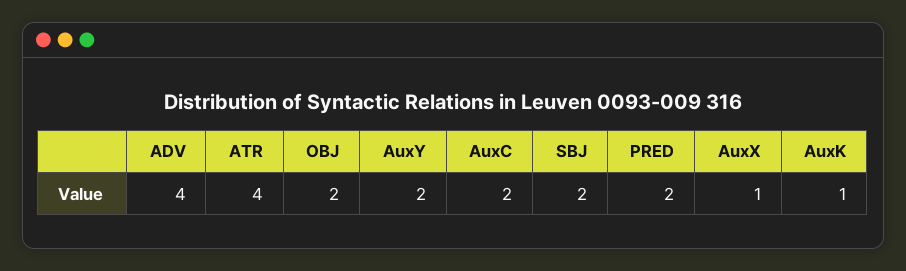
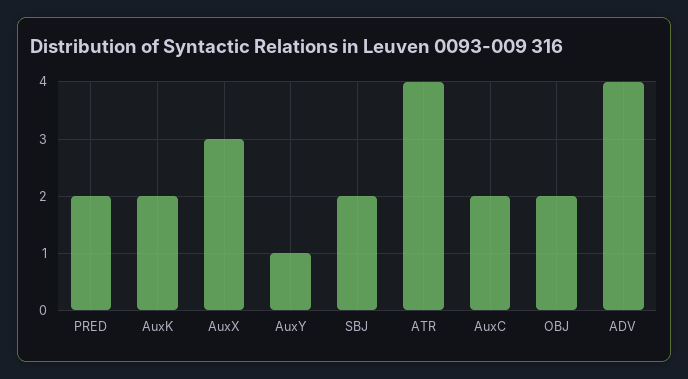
AuxY: 2 -> 1
AuxX: 1 -> 3
AuxK: 1 -> 2

